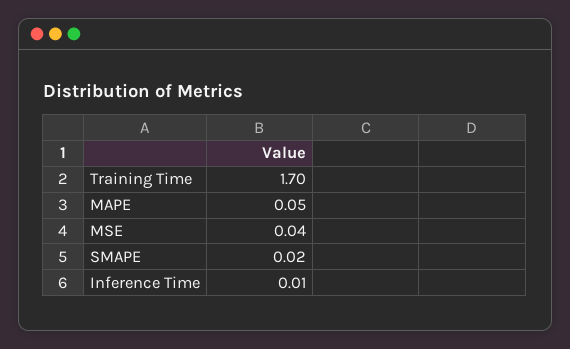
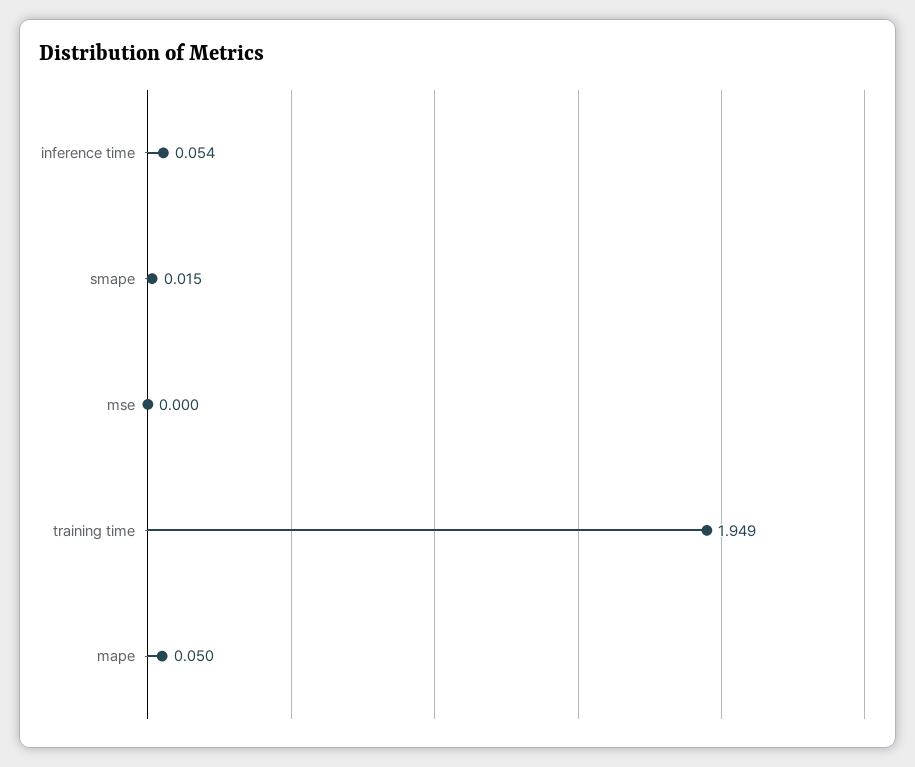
Training Time: 1.7 -> 1.949
MSE: 0.04 -> 0
Inference Time: 0.01 -> 0.054

